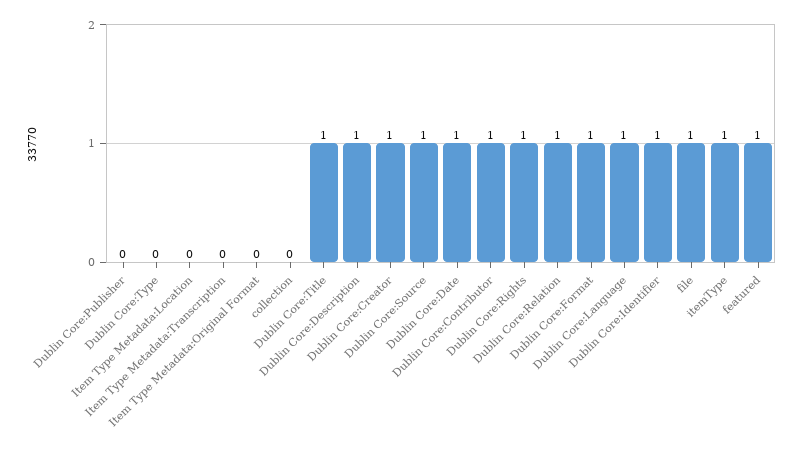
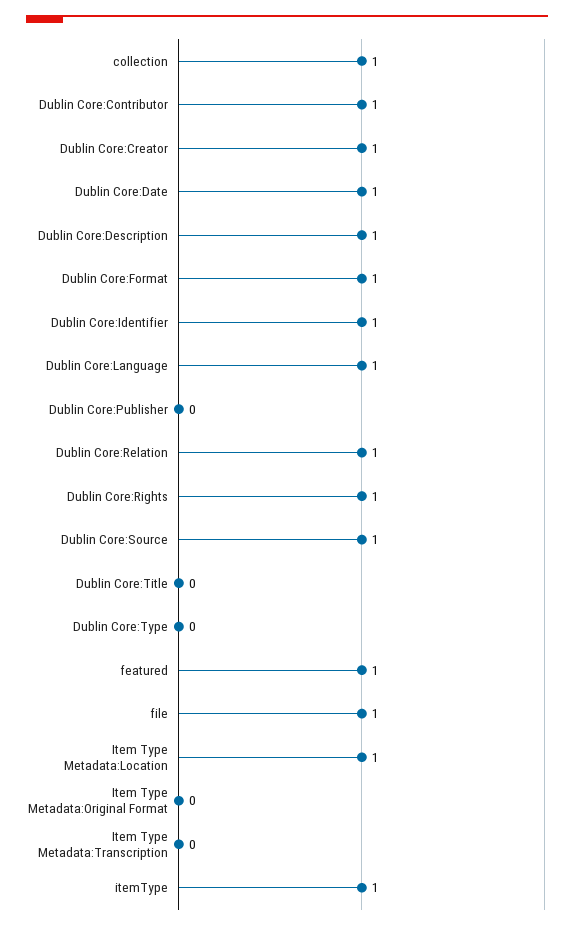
Item Type Metadata:Location: 0 -> 1
collection: 0 -> 1
Dublin Core:Title: 1 -> 0

